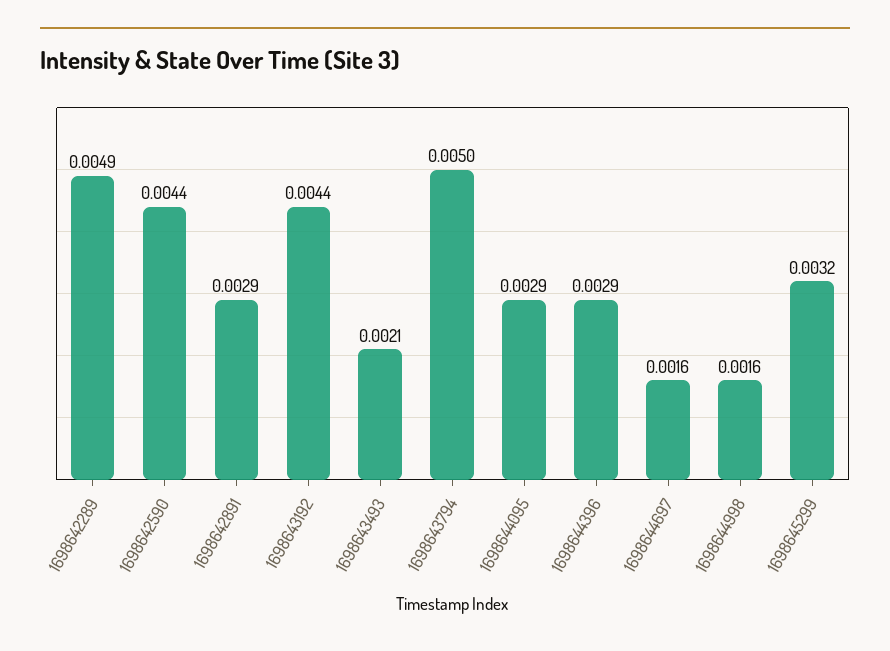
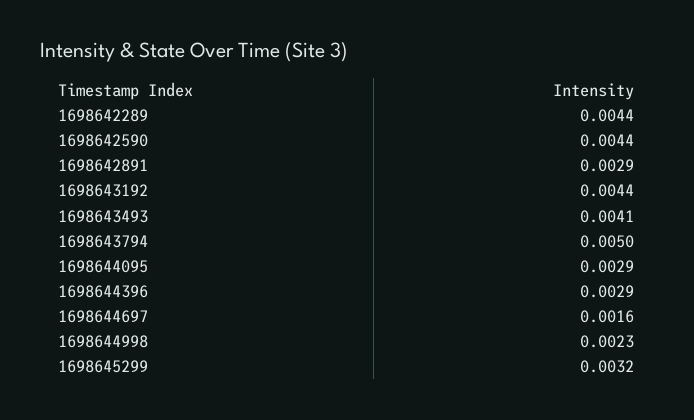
1698642289: 0.0049 -> 0.0044
1698643493: 0.0021 -> 0.0041
1698644998: 0.0016 -> 0.0023

